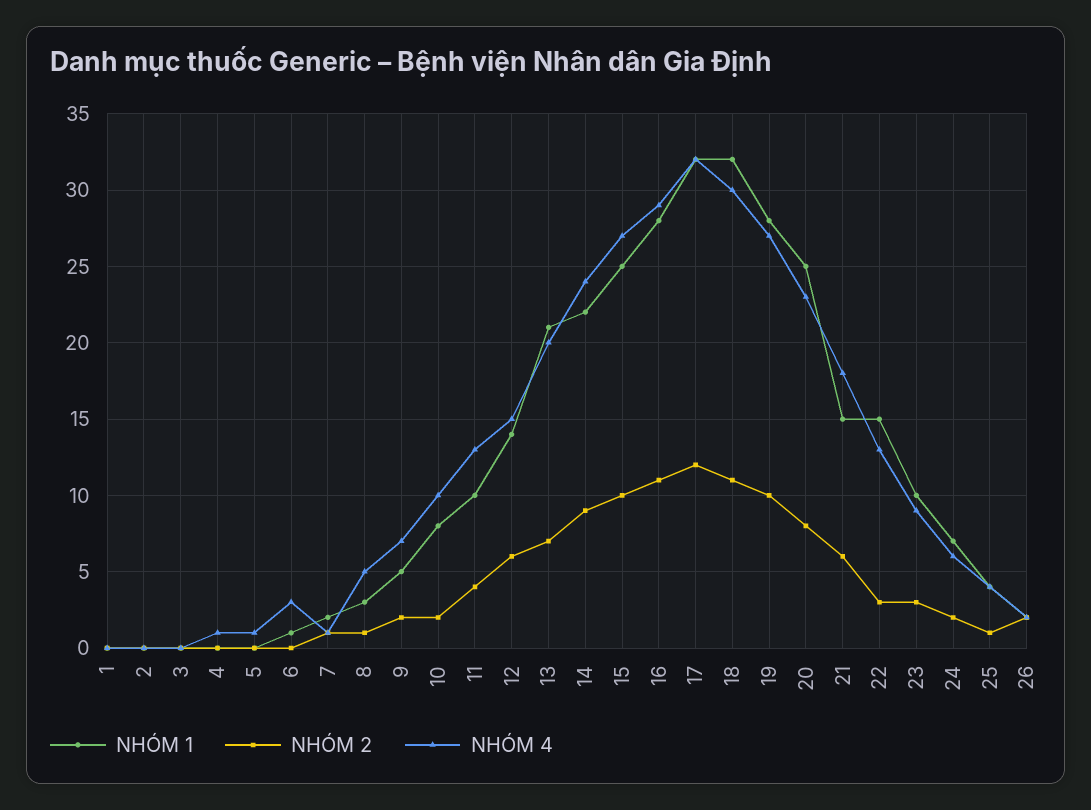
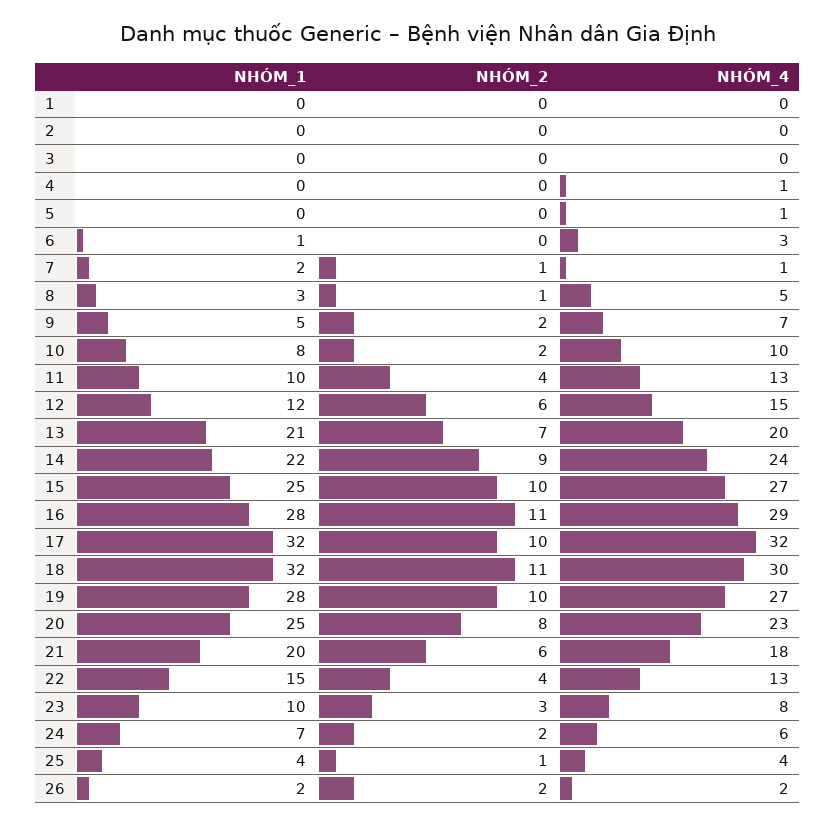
NHÓM 1, 12: 14 -> 12
NHÓM 2, 17: 12 -> 10
NHÓM 1, 21: 15 -> 20
NHÓM 2, 22: 3 -> 4
NHÓM 4, 23: 9 -> 8

